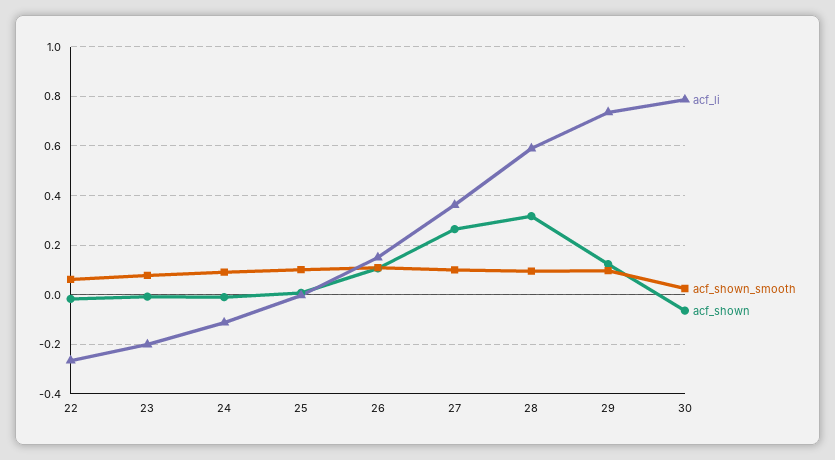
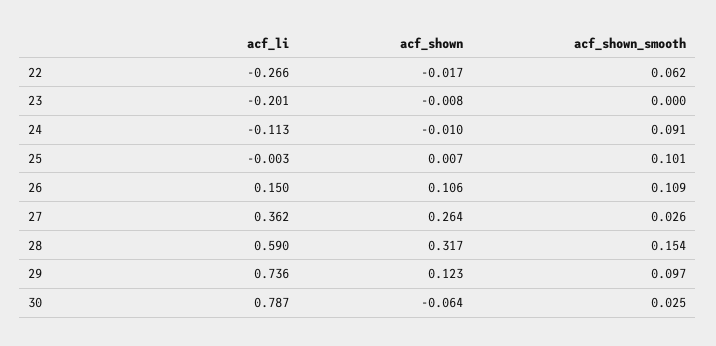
acf_shown_smooth, 23: 0.075 -> 0
acf_shown_smooth, 27: 0.1 -> 0.026
acf_shown_smooth, 28: 0.1 -> 0.154

